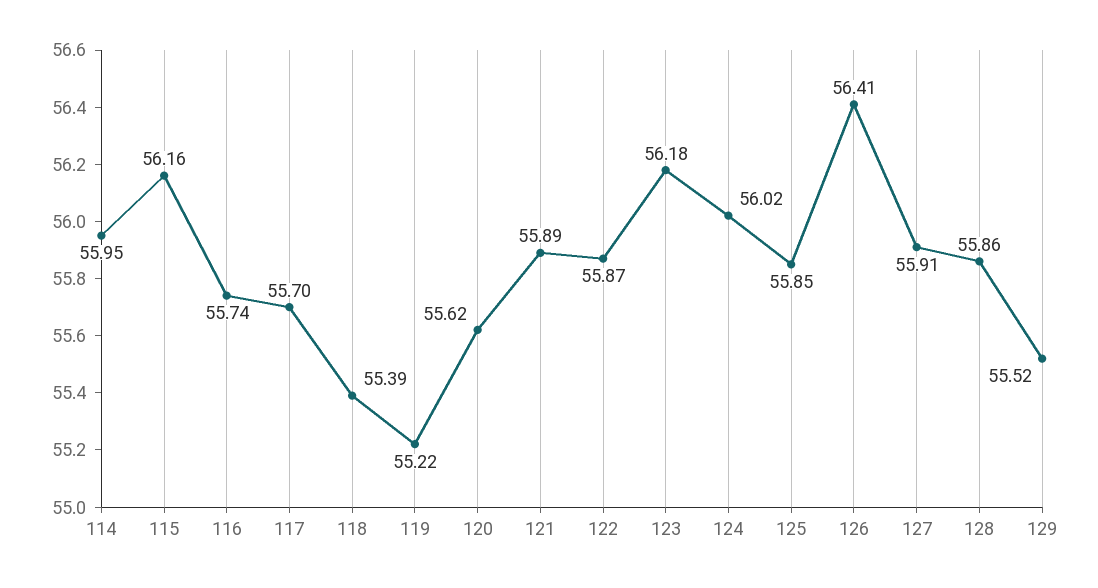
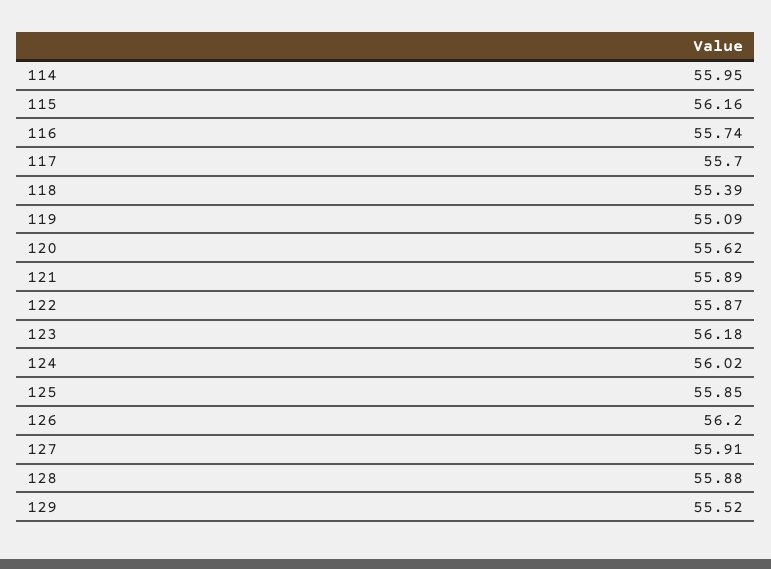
119: 55.22 -> 55.09
126: 56.41 -> 56.2
128: 55.86 -> 55.88

